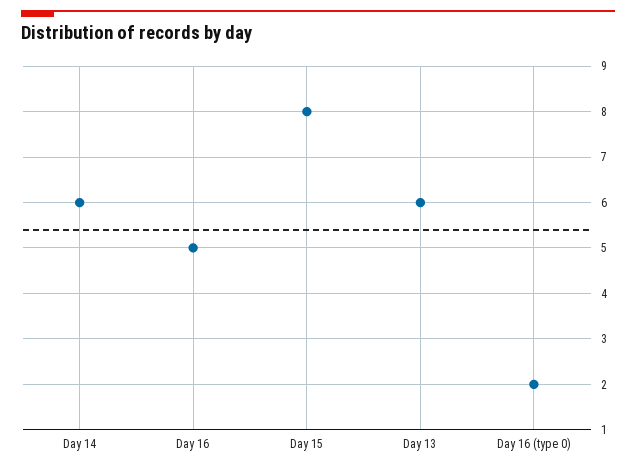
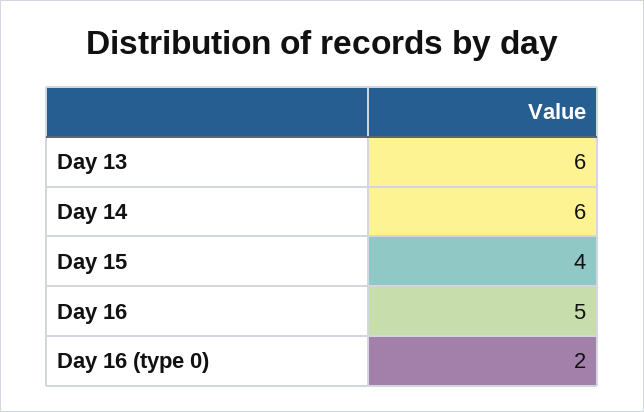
Day 15: 8 -> 4

